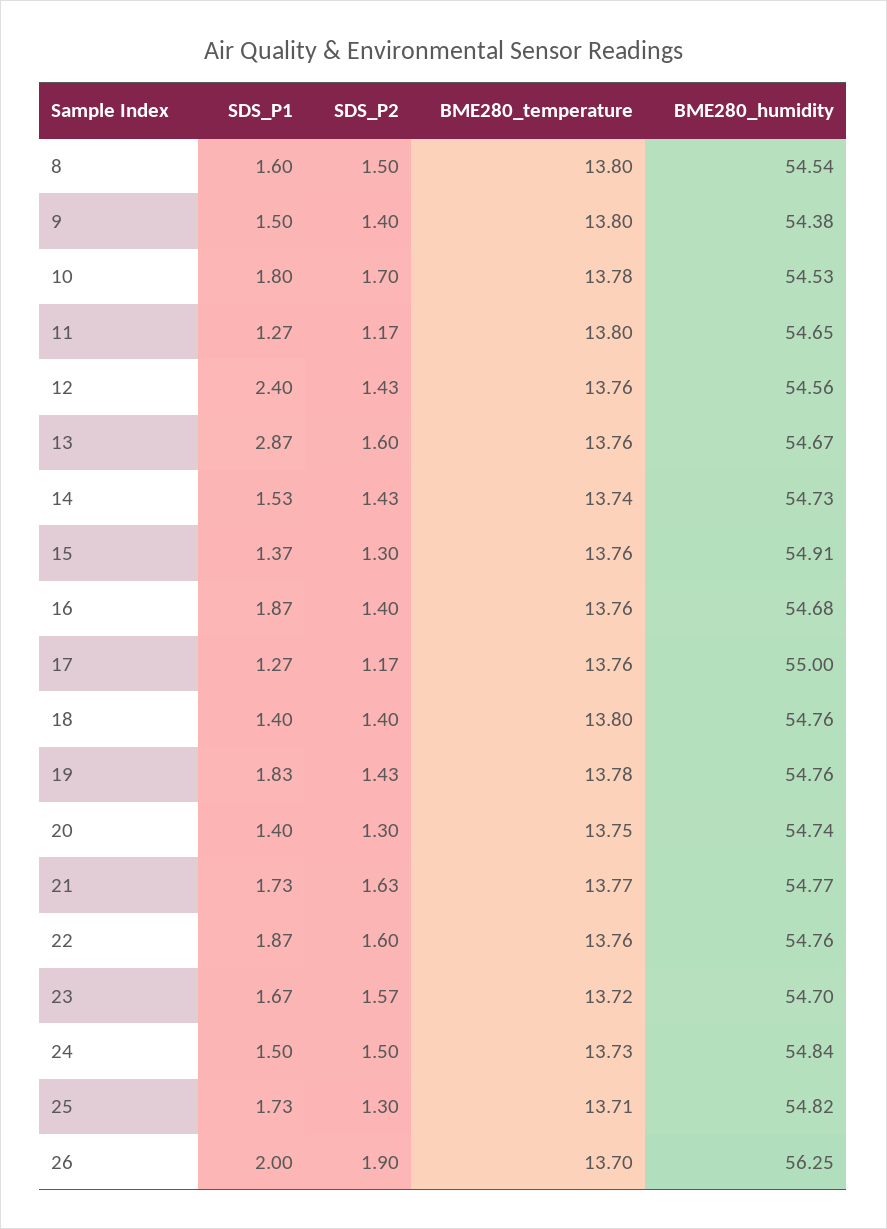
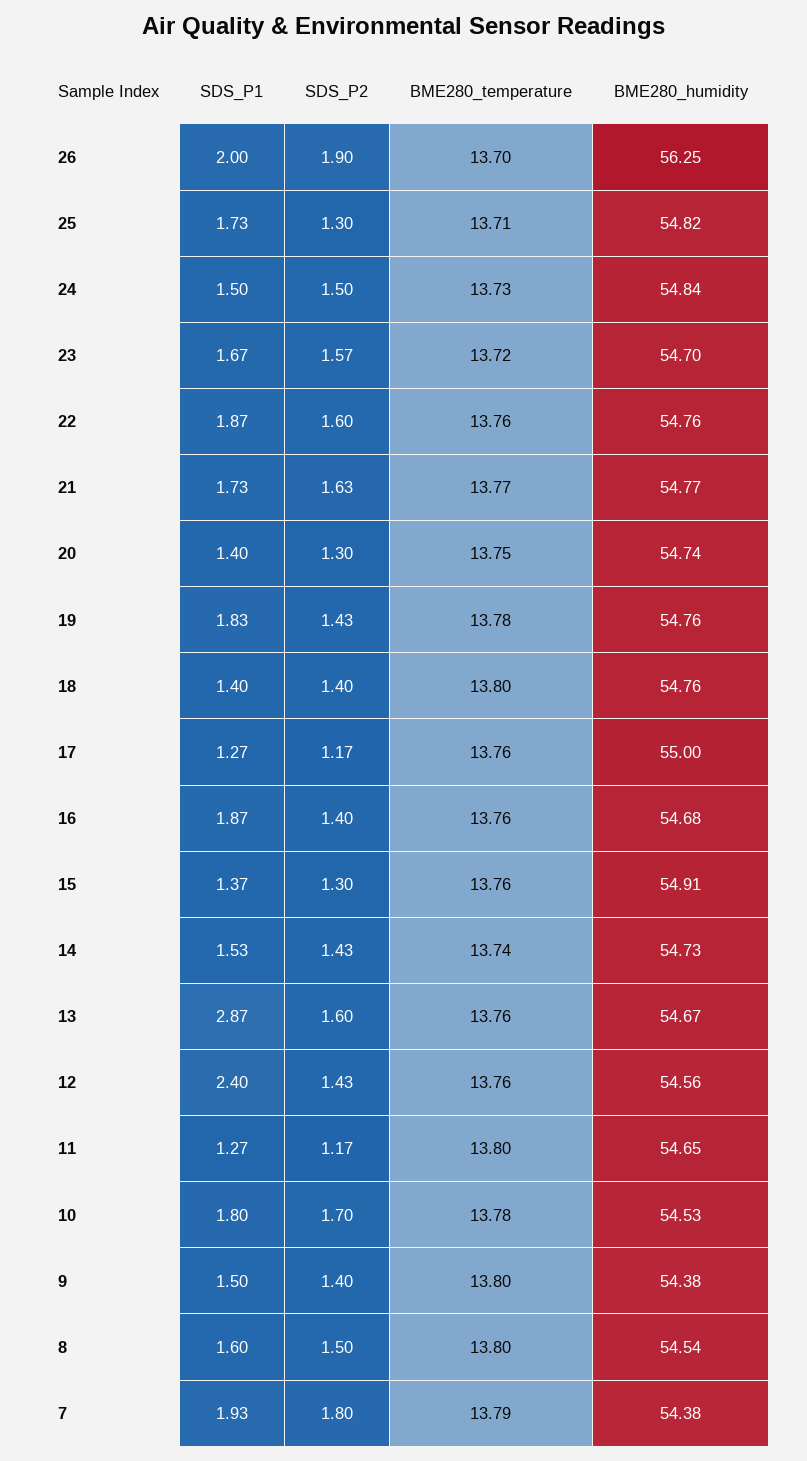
SDS_P1, 7: none -> 1.93
SDS_P2, 7: none -> 1.8
BME280_temperature, 7: none -> 13.79
BME280_humidity, 7: none -> 54.38

